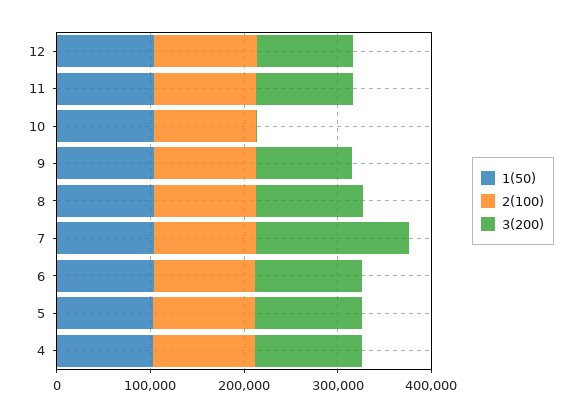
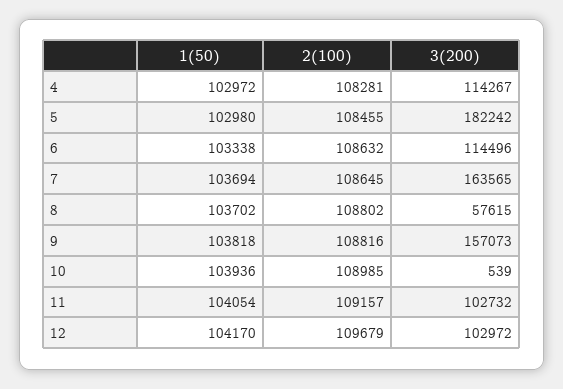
3(200), 9: 100000 -> 157073
3(200), 8: 120000 -> 57615
3(200), 5: 120000 -> 182242

